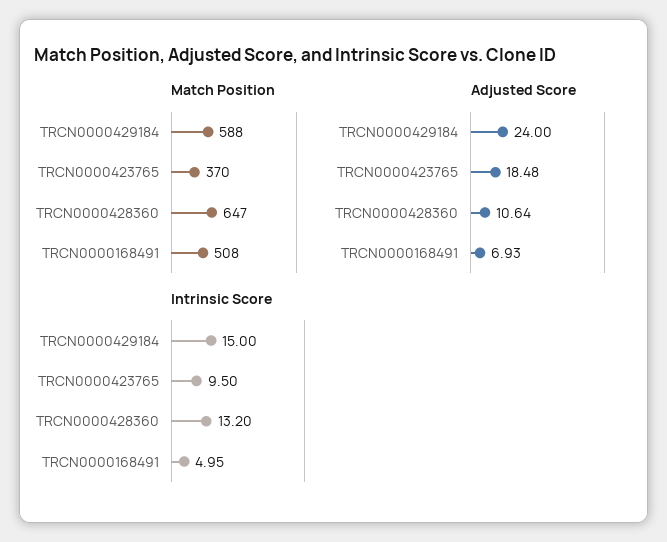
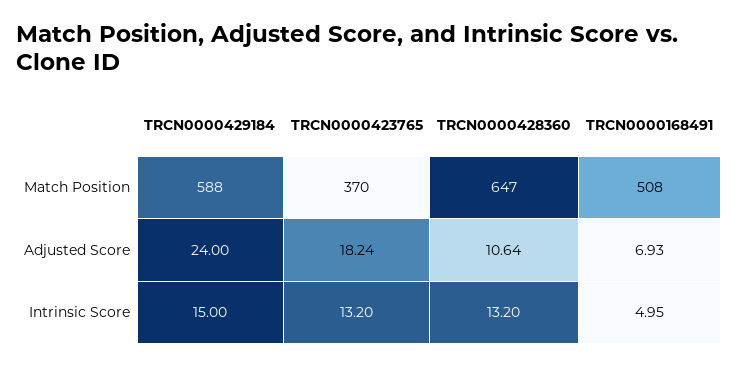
Adjusted Score, TRCN0000423765: 18.48 -> 18.24
Intrinsic Score, TRCN0000423765: 9.5 -> 13.2

